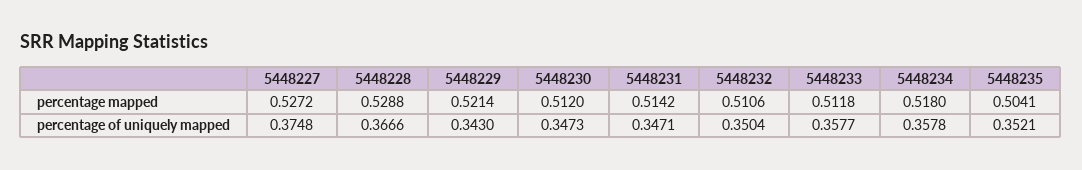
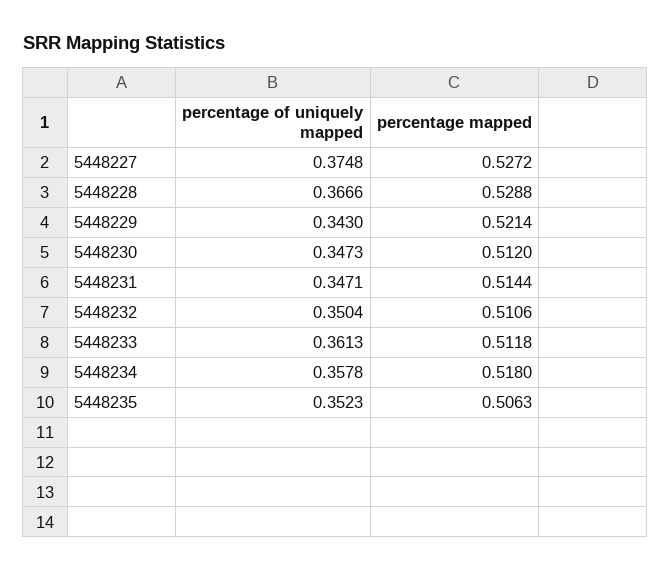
5448231, percentage mapped: 0.5142 -> 0.5144
5448235, percentage mapped: 0.5041 -> 0.5063
5448233, percentage of uniquely mapped: 0.3577 -> 0.3613
5448235, percentage of uniquely mapped: 0.3521 -> 0.3523

